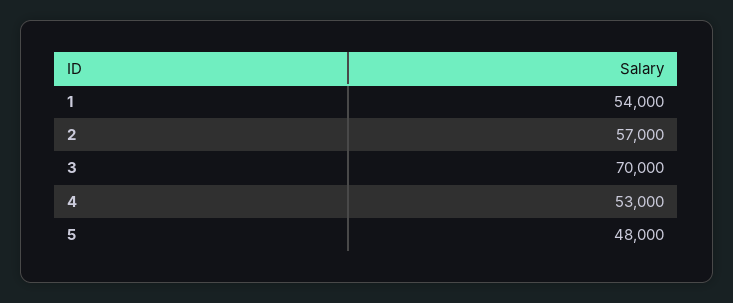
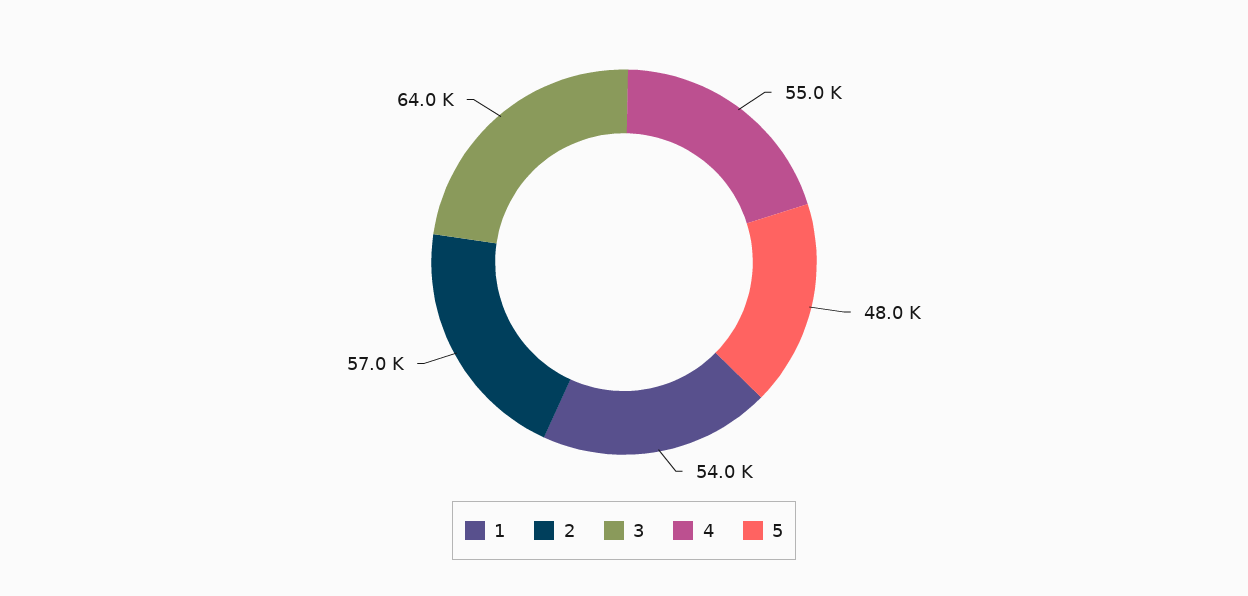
3: 70000 -> 64000
4: 53000 -> 55000

